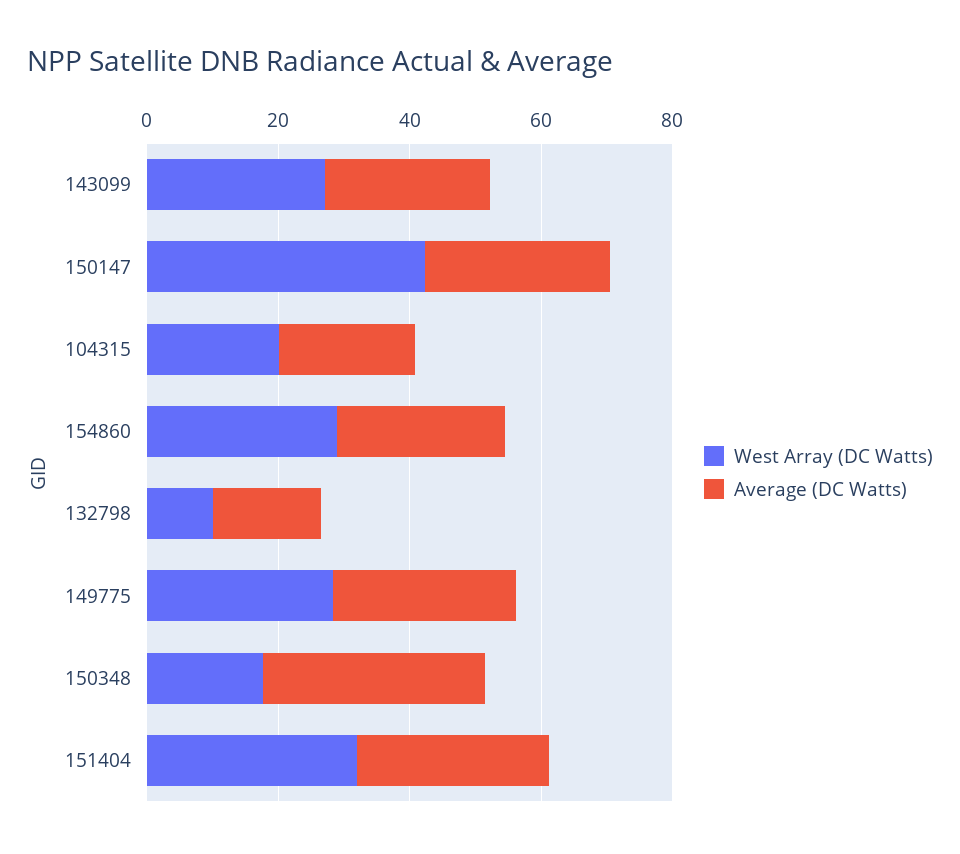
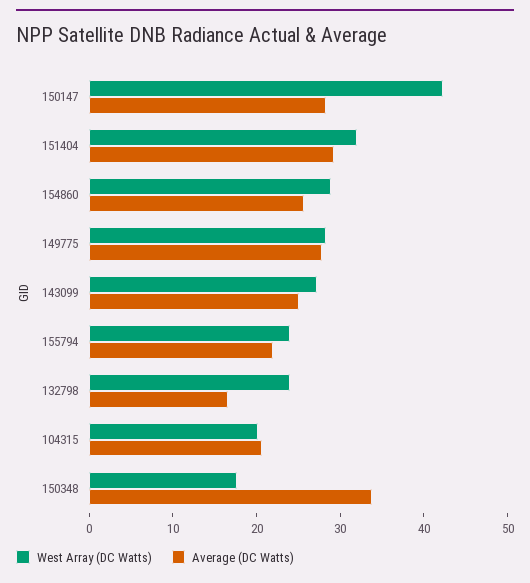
West Array (DC Watts), 132798: 10 -> 24
West Array (DC Watts), 155794: none -> 24
Average (DC Watts), 155794: none -> 22

